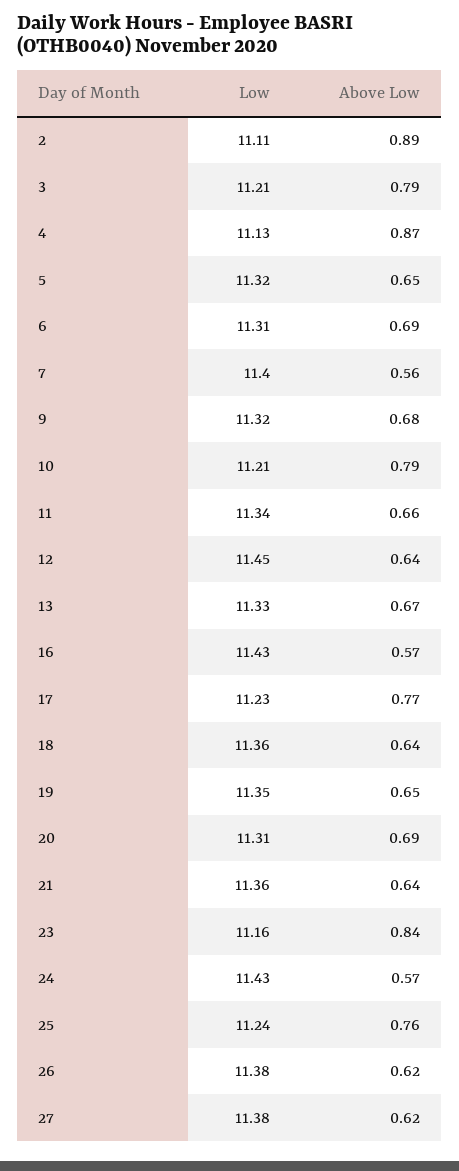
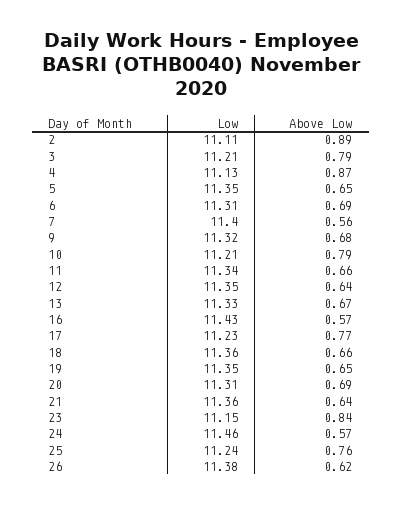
Low, 5: 11.32 -> 11.35
Low, 12: 11.45 -> 11.35
Above Low, 18: 0.64 -> 0.66
Low, 23: 11.16 -> 11.15
Low, 24: 11.43 -> 11.46
Low, 27: 11.38 -> none
Above Low, 27: 0.62 -> none

